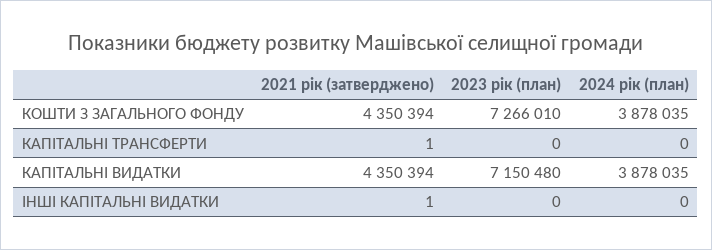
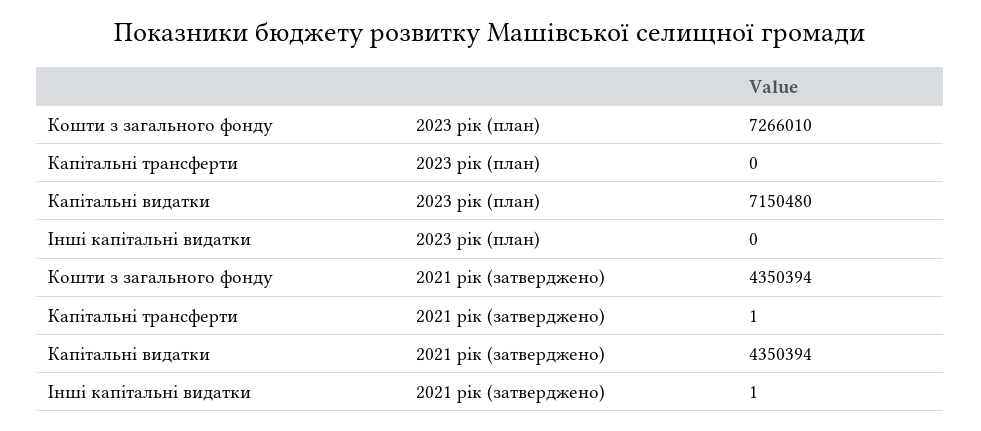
2024 рік (план), КОШТИ З ЗАГАЛЬНОГО ФОНДУ: 3878035 -> none
2024 рік (план), КАПІТАЛЬНІ ТРАНСФЕРТИ: 0 -> none
2024 рік (план), КАПІТАЛЬНІ ВИДАТКИ: 3878035 -> none
2024 рік (план), ІНШІ КАПІТАЛЬНІ ВИДАТКИ: 0 -> none

